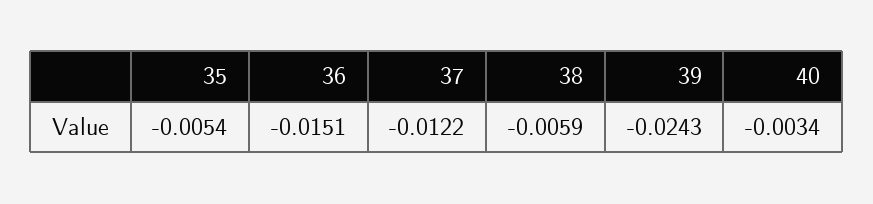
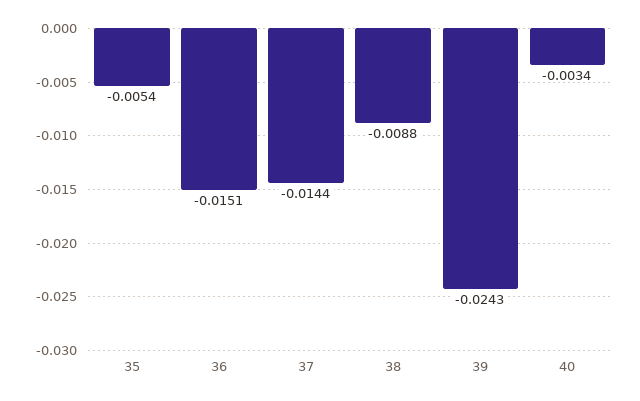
37: -0.0122 -> -0.0144
38: -0.0059 -> -0.0088

